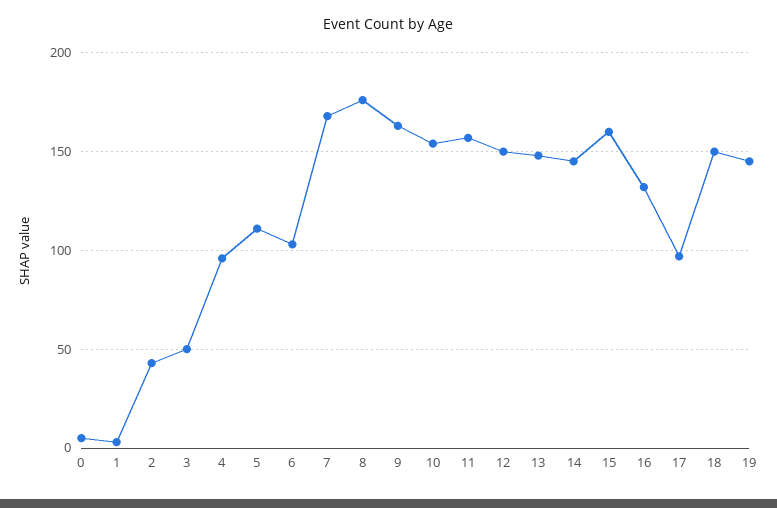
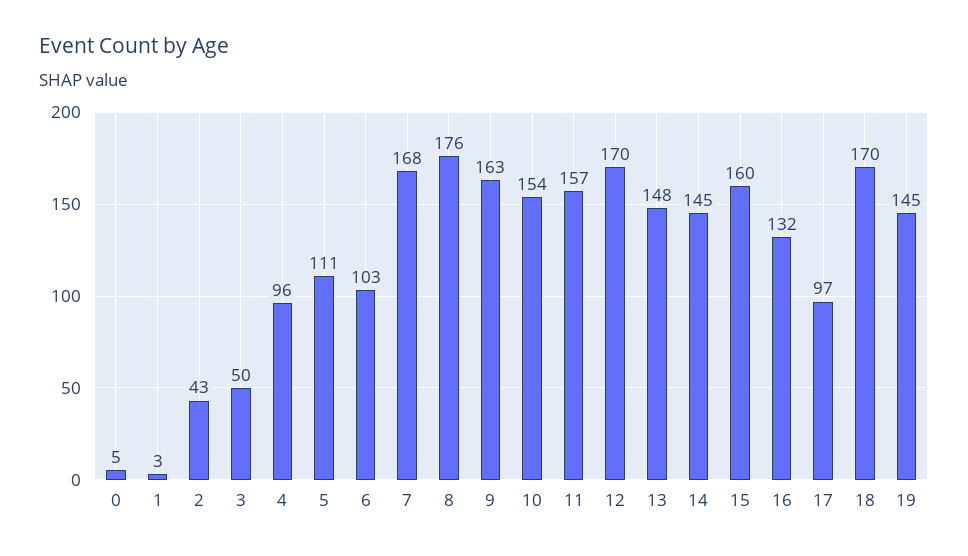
12: 150 -> 170
18: 150 -> 170

